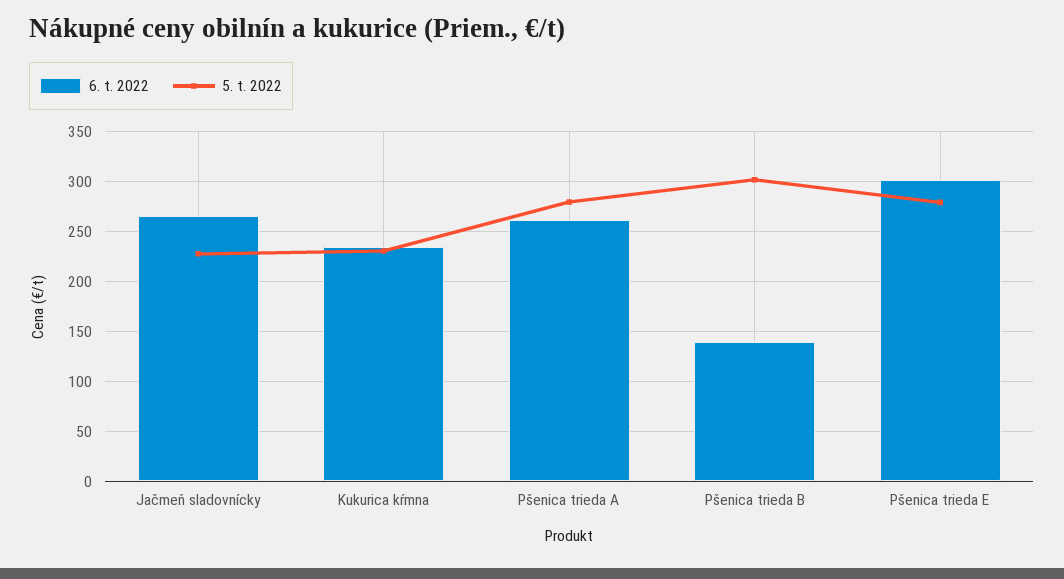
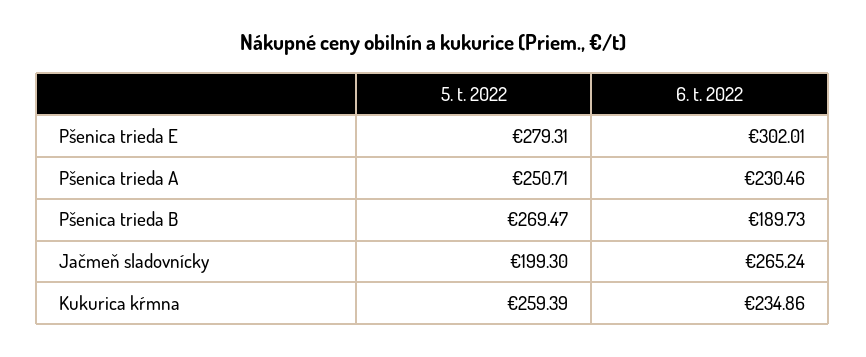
5. t. 2022, Jačmeň sladovnícky: 230 -> 199.3
5. t. 2022, Kukurica kŕmna: 230 -> 259.39
6. t. 2022, Pšenica trieda A: 260 -> 230.46
5. t. 2022, Pšenica trieda A: 280 -> 250.71
6. t. 2022, Pšenica trieda B: 140 -> 189.73
5. t. 2022, Pšenica trieda B: 300 -> 269.47

